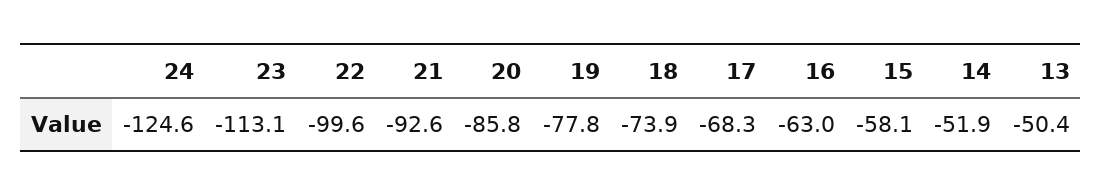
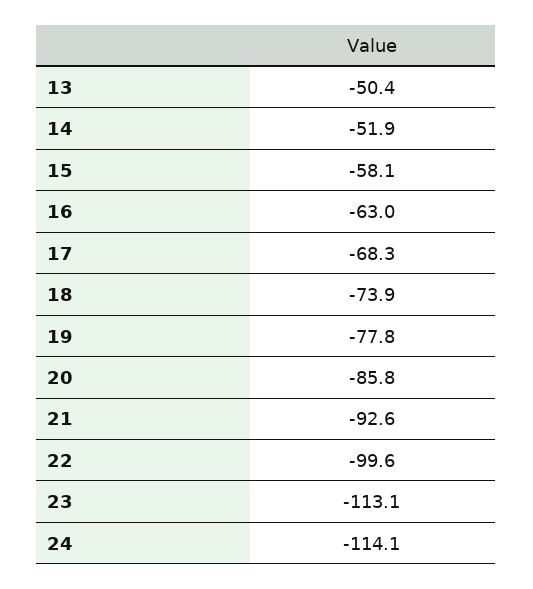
24: -124.6 -> -114.1

